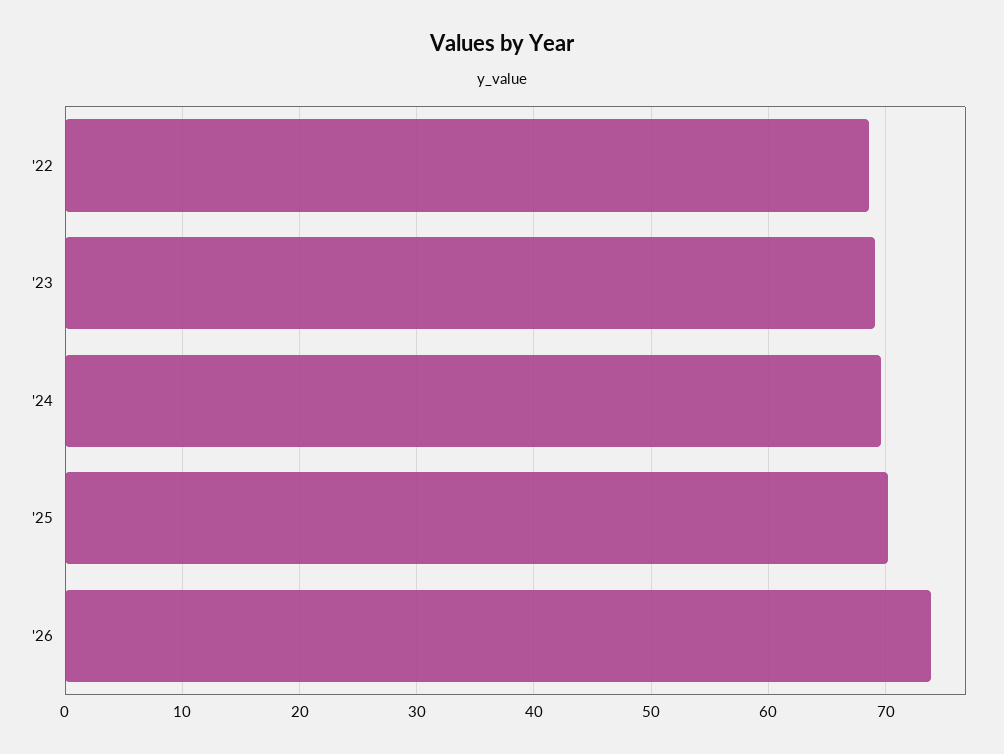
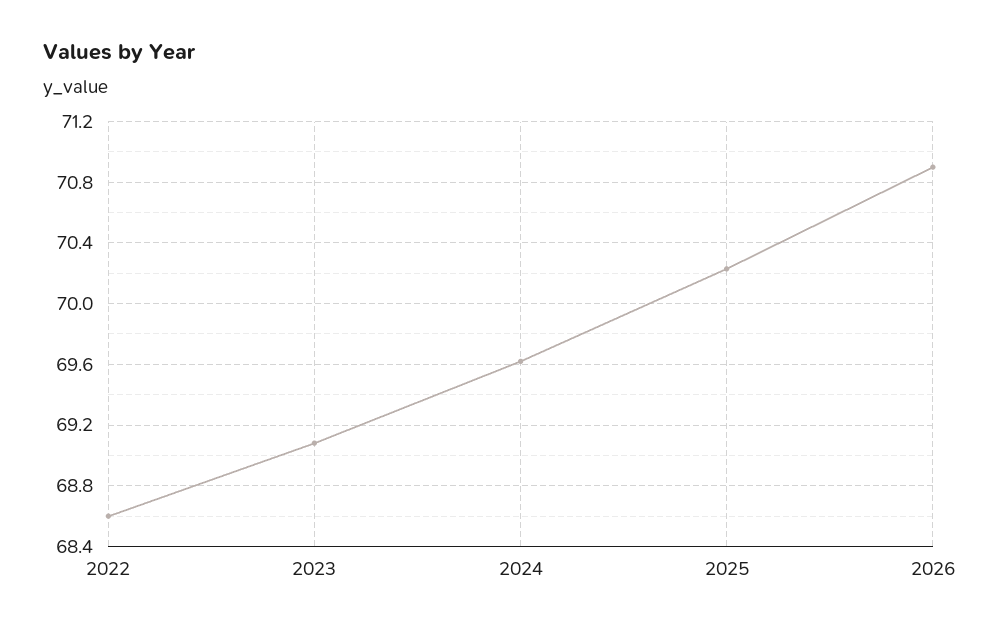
'26: 74 -> 70.9

